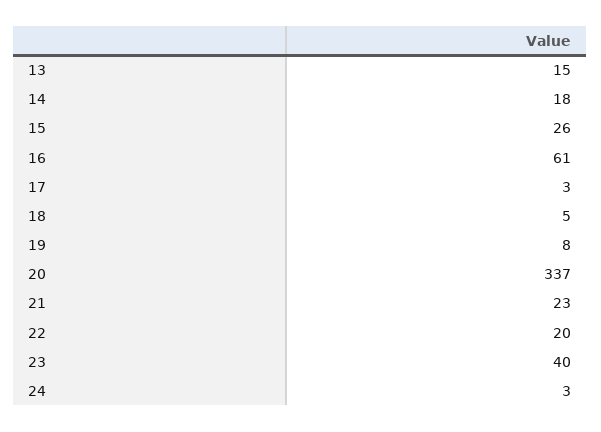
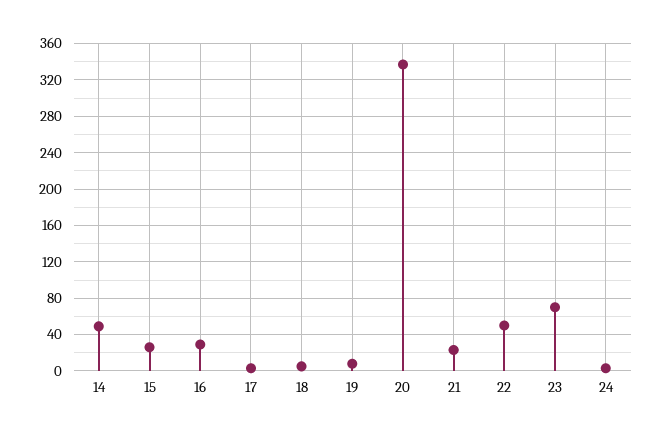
13: 15 -> none
14: 18 -> 50
16: 61 -> 30
22: 20 -> 50
23: 40 -> 70

